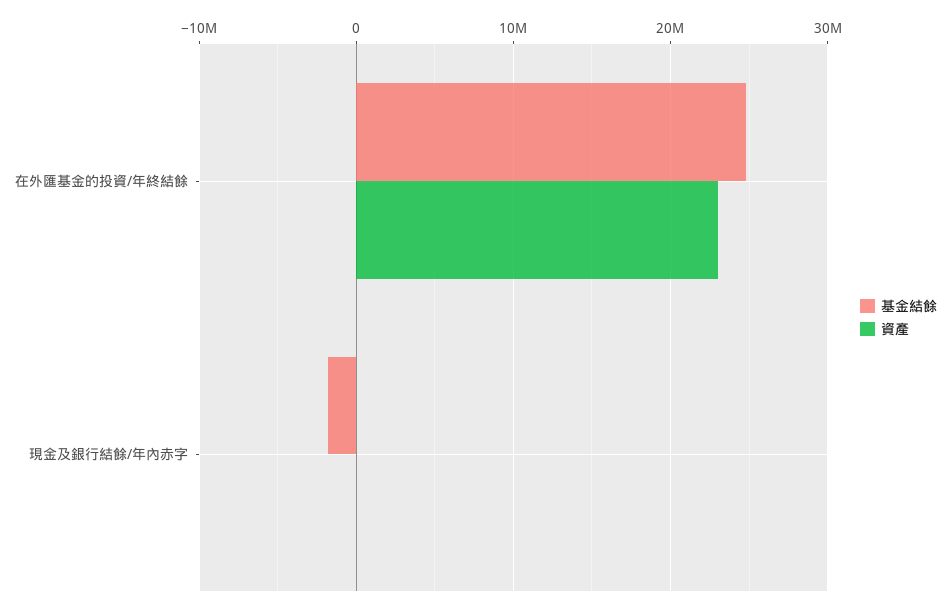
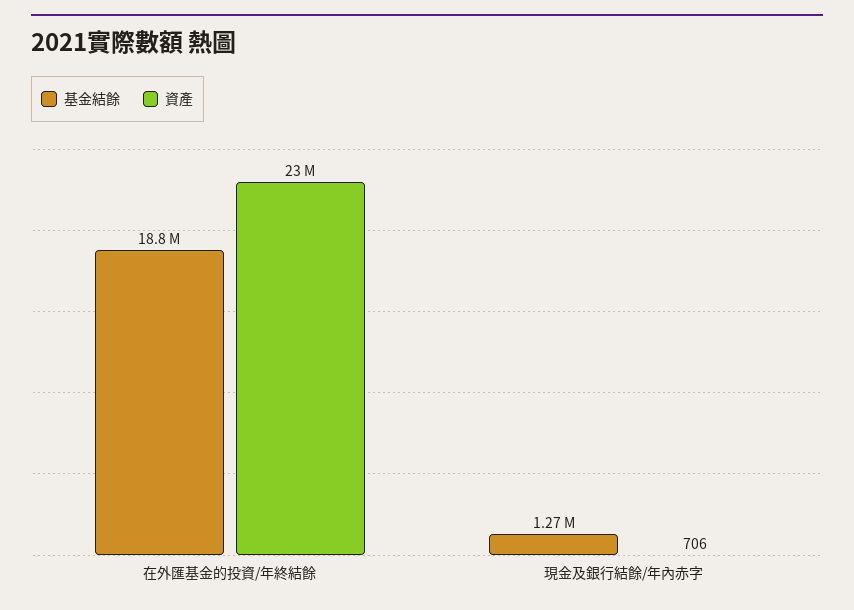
基金結餘, 在外匯基金的投資/年終結餘: 25000000 -> 18800000
基金結餘, 現金及銀行結餘/年內赤字: -2000000 -> 1270000

